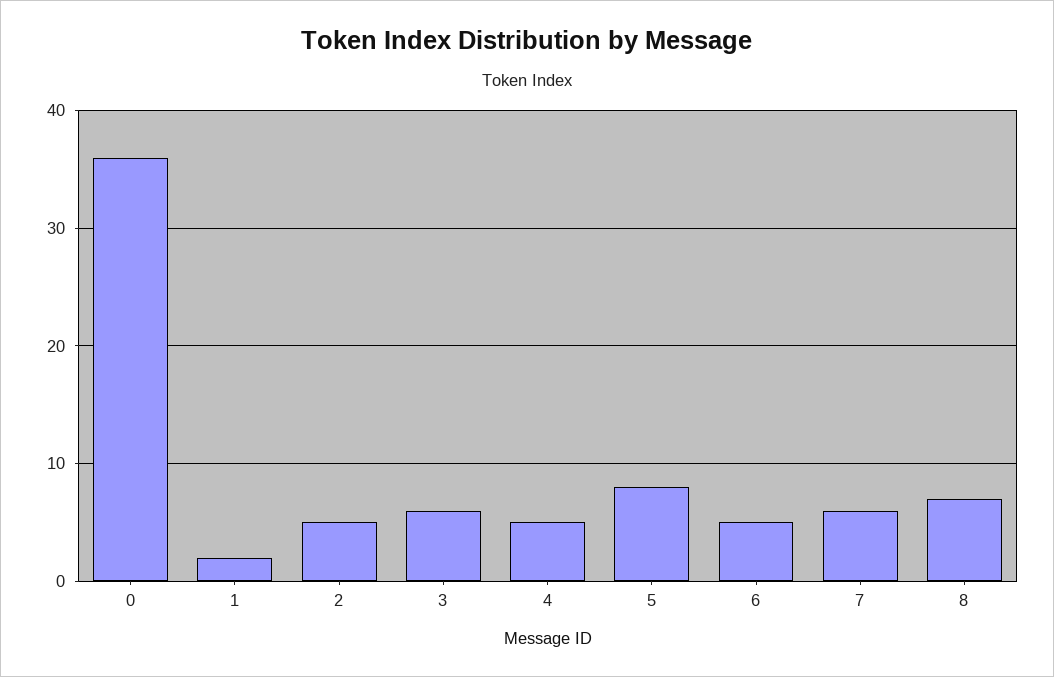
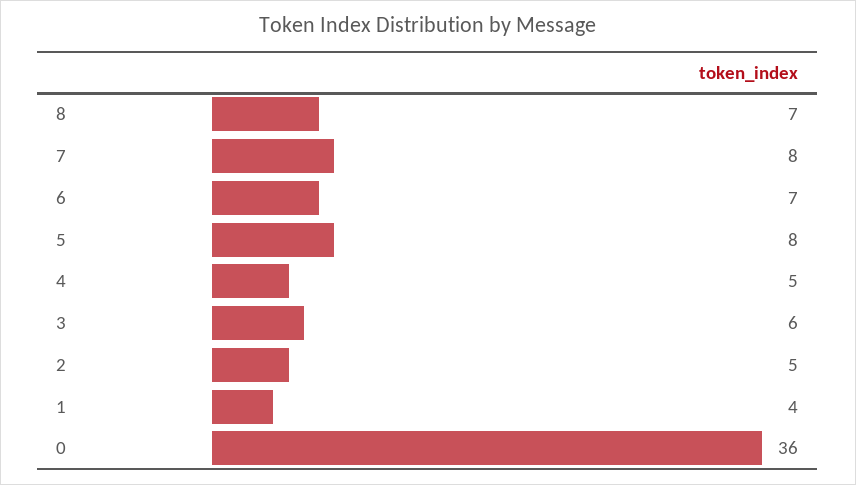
1: 2 -> 4
6: 5 -> 7
7: 6 -> 8

